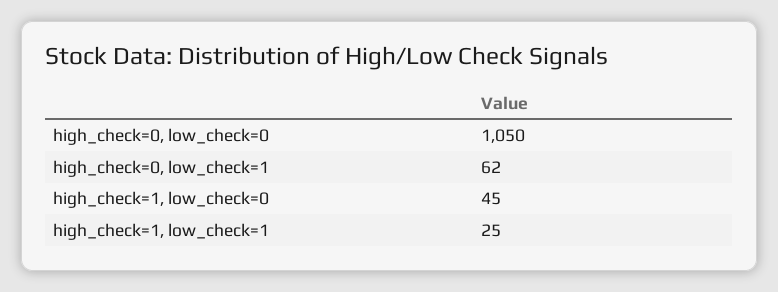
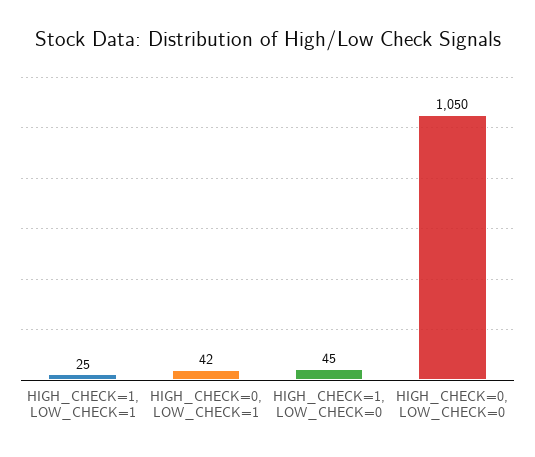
high_check=0, low_check=1: 62 -> 42

